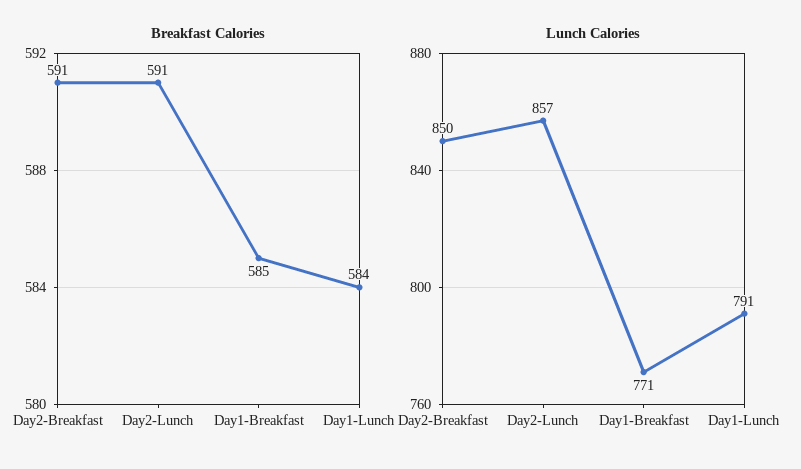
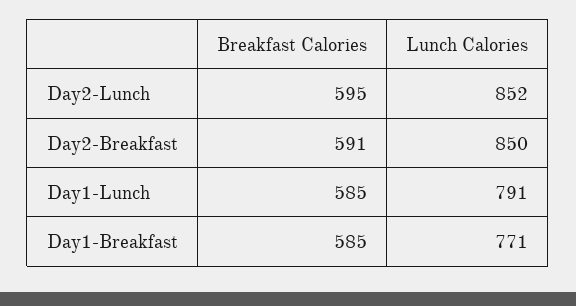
Breakfast Calories, Day2-Lunch: 591 -> 595
Breakfast Calories, Day1-Lunch: 584 -> 585
Lunch Calories, Day2-Lunch: 857 -> 852

